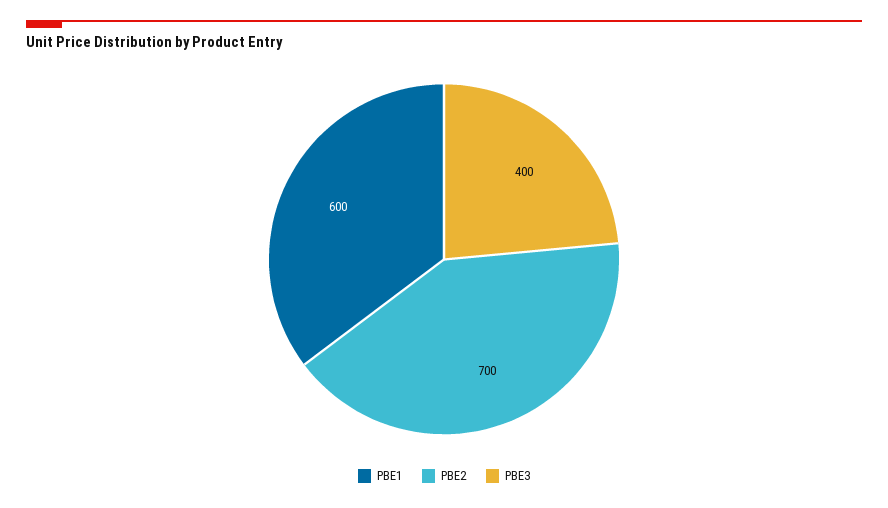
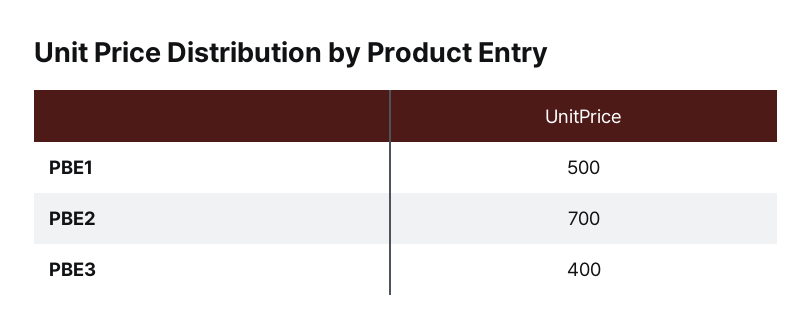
PBE1: 600 -> 500

